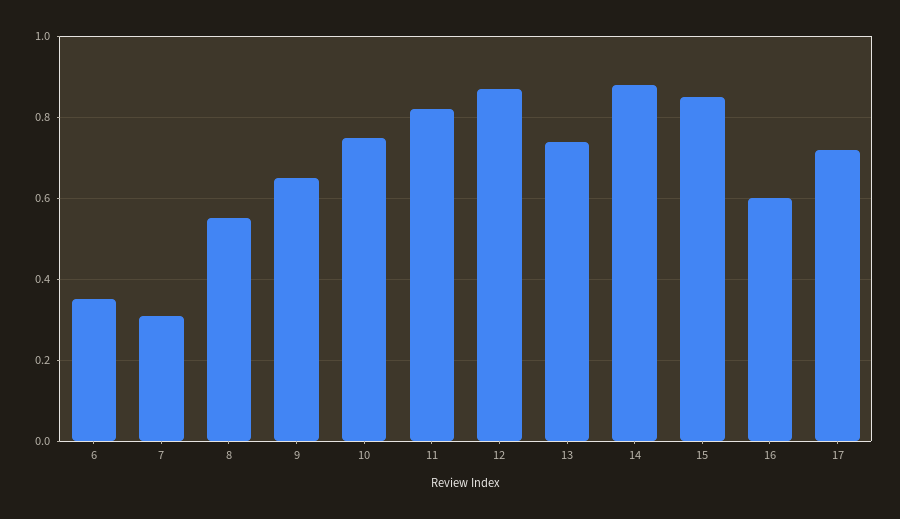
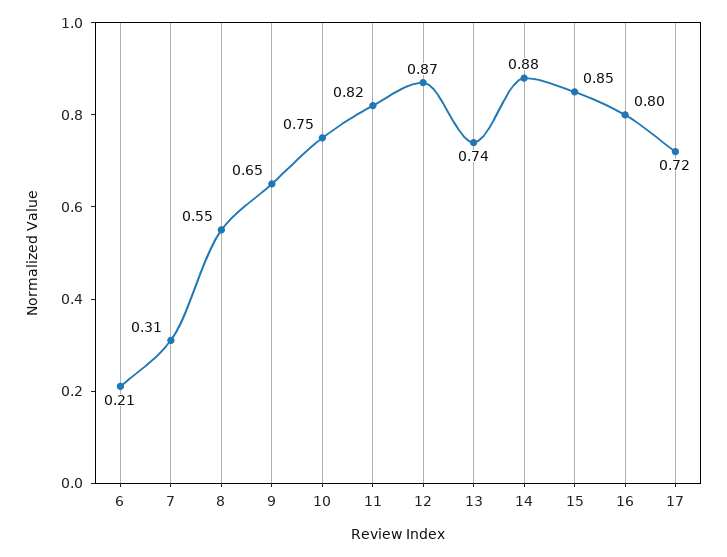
6: 0.35 -> 0.21
16: 0.6 -> 0.8

